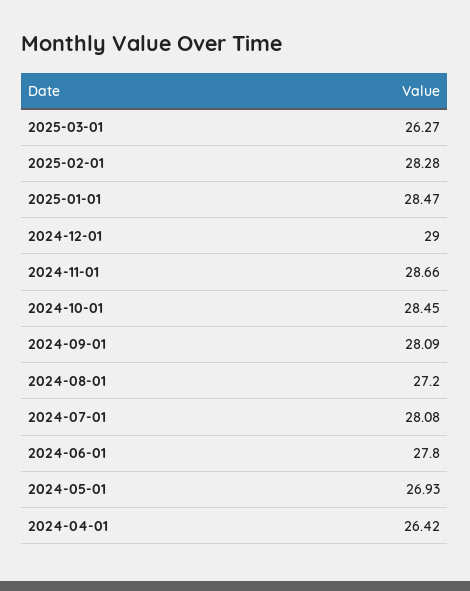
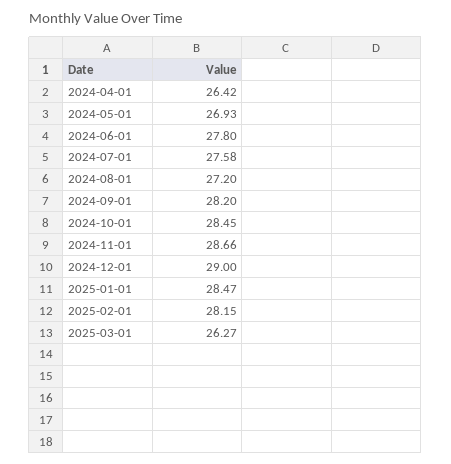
2025-02-01: 28.28 -> 28.15
2024-09-01: 28.09 -> 28.2
2024-07-01: 28.08 -> 27.58

